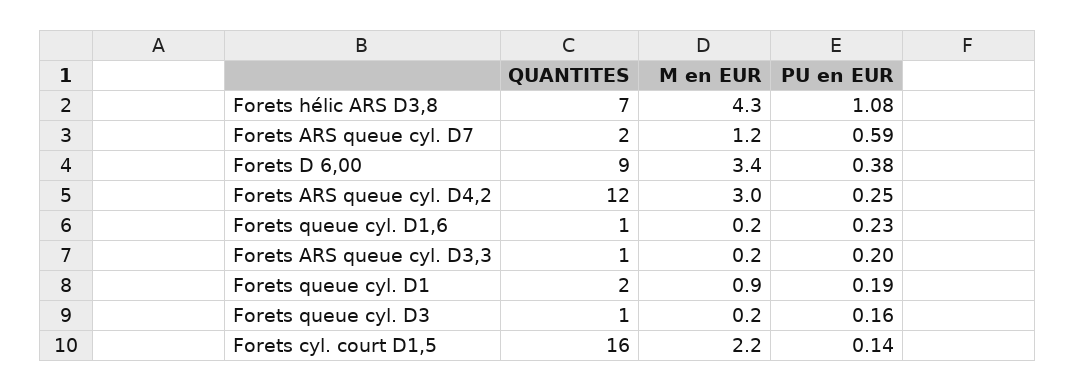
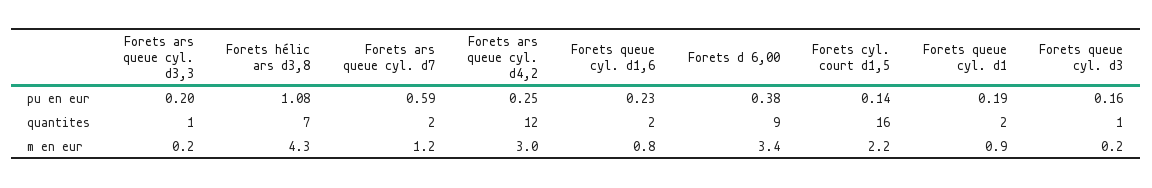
QUANTITES, Forets queue cyl. D1,6: 1 -> 2
M en EUR, Forets queue cyl. D1,6: 0.2 -> 0.8

